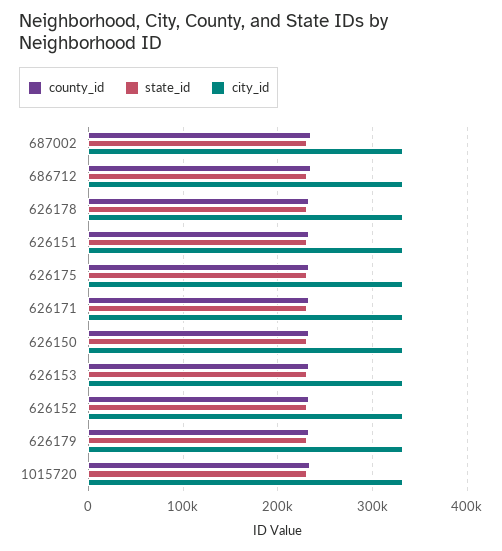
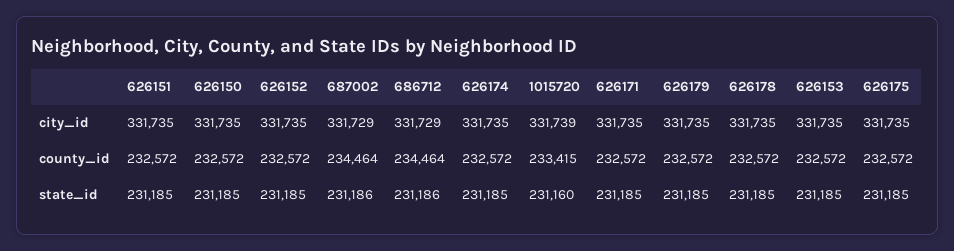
city_id, 626174: none -> 331735
county_id, 626174: none -> 232572
state_id, 626174: none -> 231185

